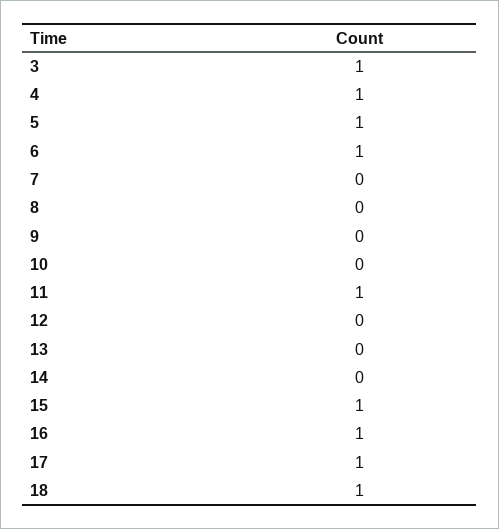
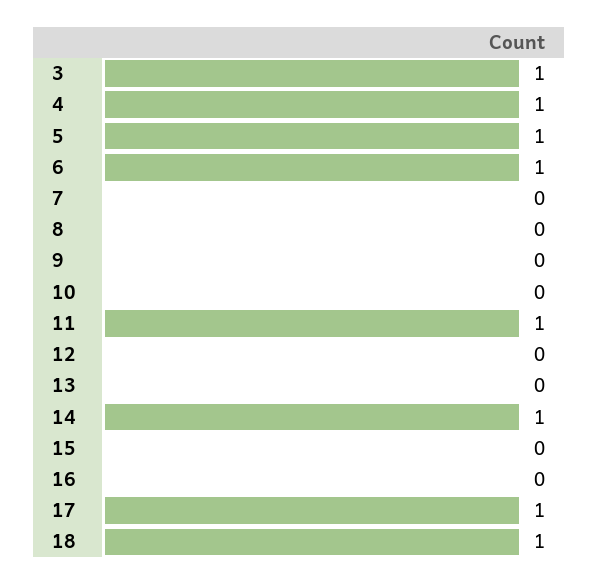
14: 0 -> 1
15: 1 -> 0
16: 1 -> 0

